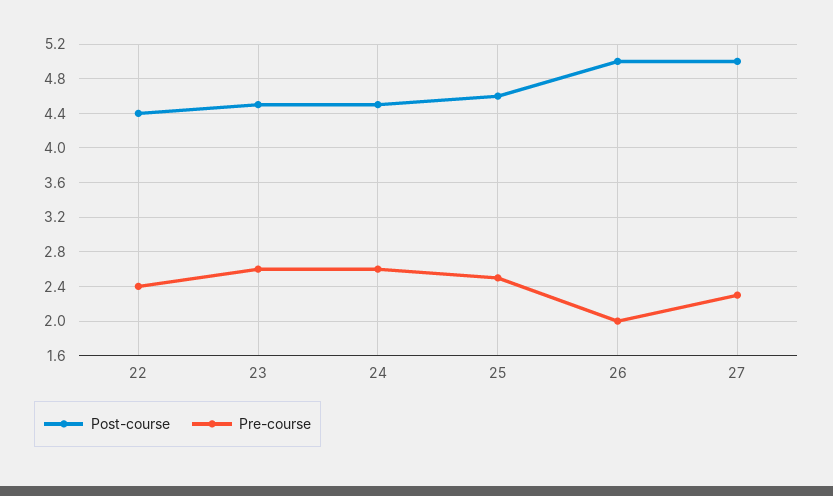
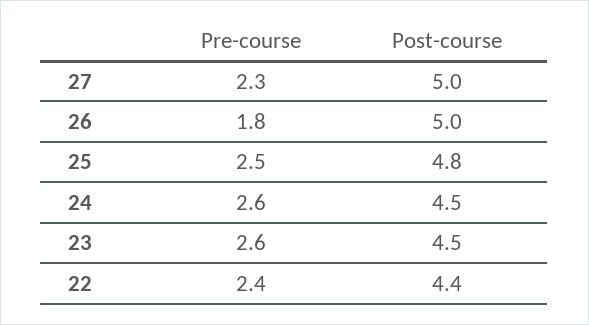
Post-course, 25: 4.6 -> 4.8
Pre-course, 26: 2 -> 1.8

